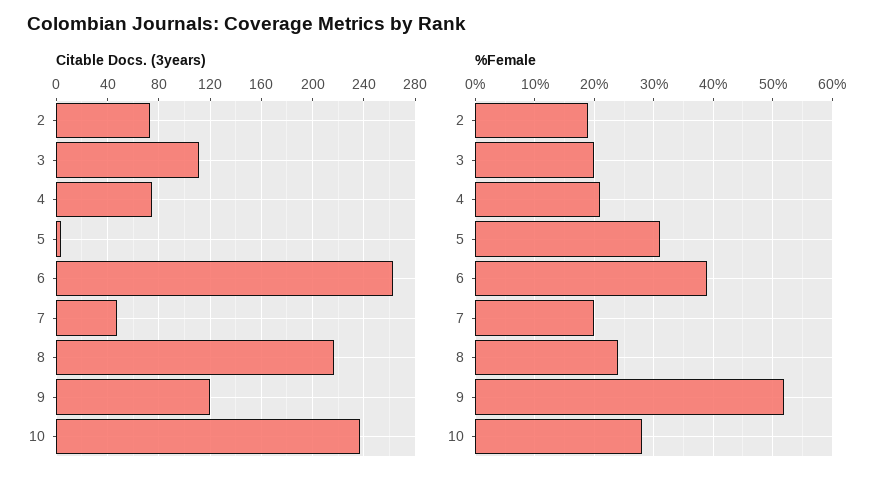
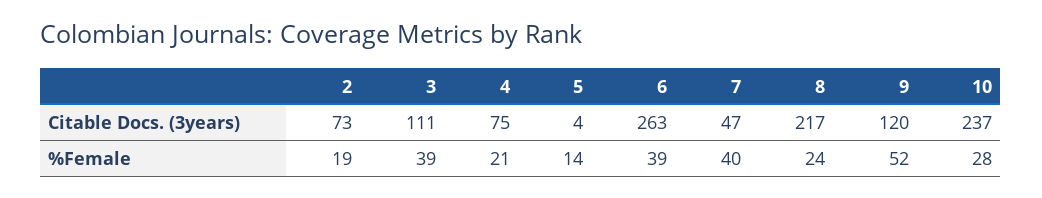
%Female, 3: 20 -> 39
%Female, 5: 30 -> 14
%Female, 7: 20 -> 40

